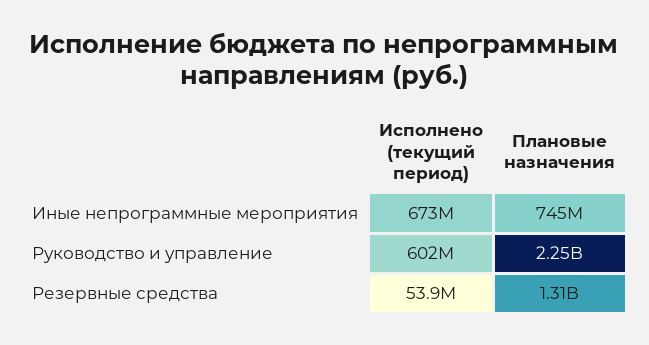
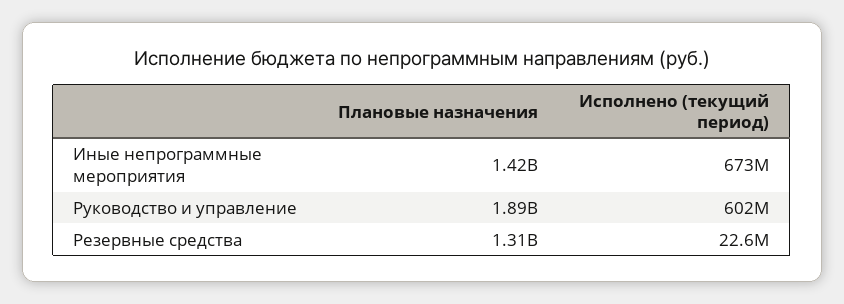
Плановые назначения, Иные непрограммные мероприятия: 745000000 -> 1420000000
Плановые назначения, Руководство и управление: 2250000000 -> 1890000000
Исполнено (текущий период), Резервные средства: 53900000 -> 22600000

